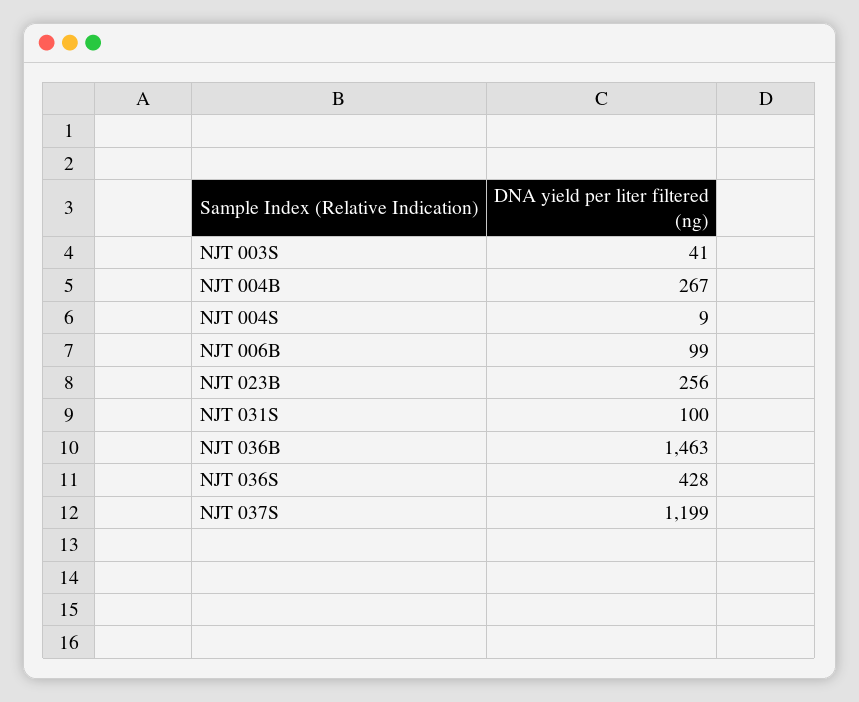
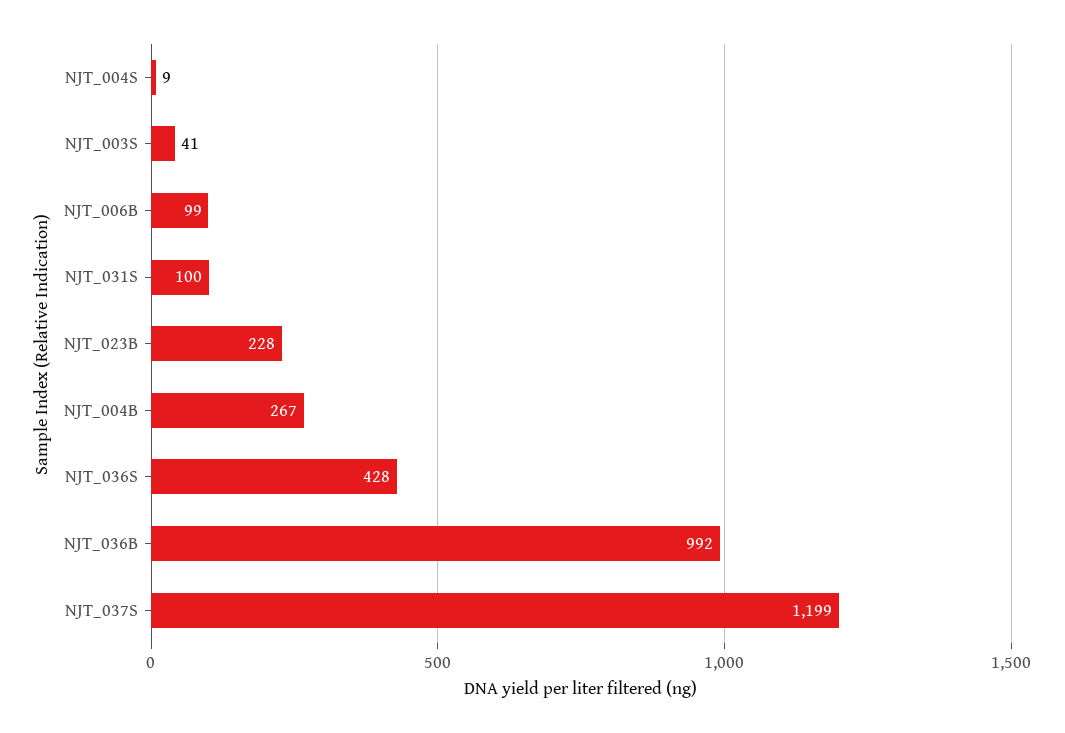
NJT 023B: 256 -> 228
NJT 036B: 1463 -> 992

